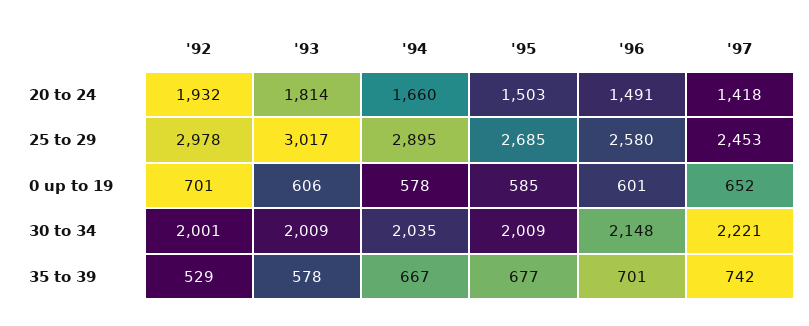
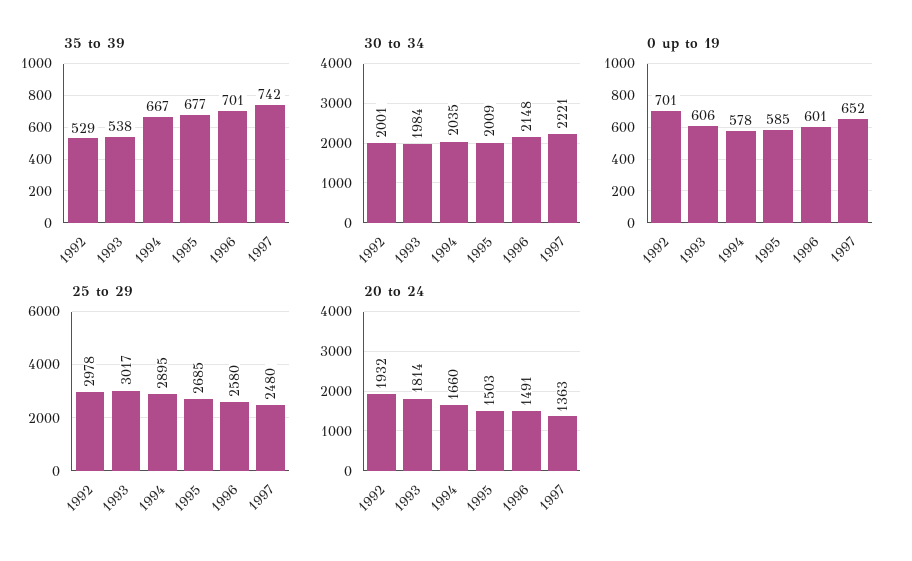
20 to 24, '97: 1418 -> 1363
25 to 29, '97: 2453 -> 2480
30 to 34, '93: 2009 -> 1984
35 to 39, '93: 578 -> 538

